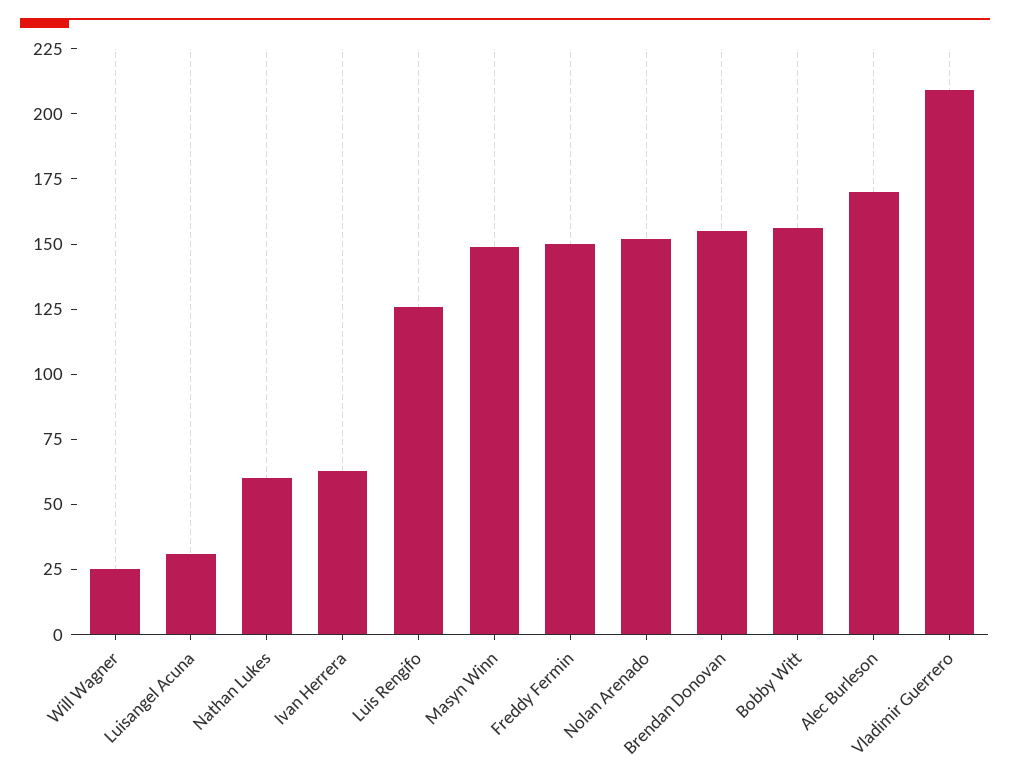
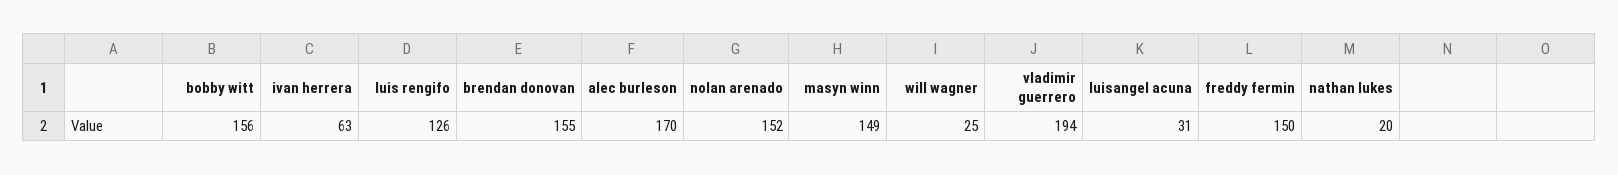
Nathan Lukes: 60 -> 20
Vladimir Guerrero: 210 -> 194

